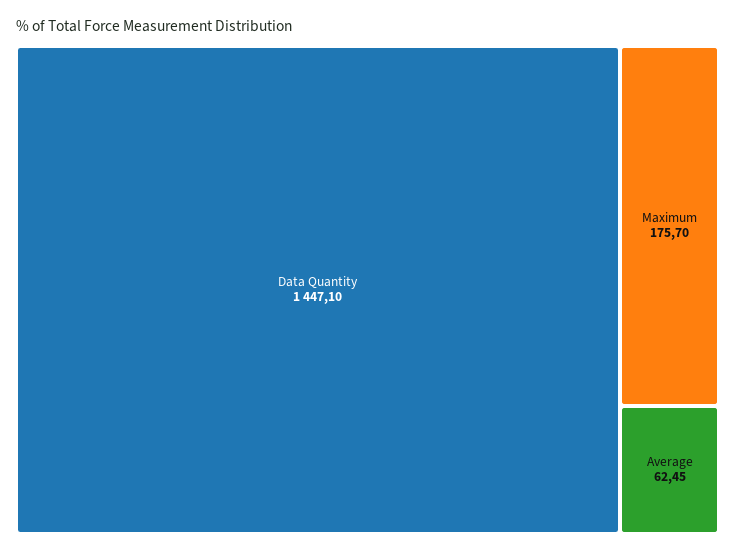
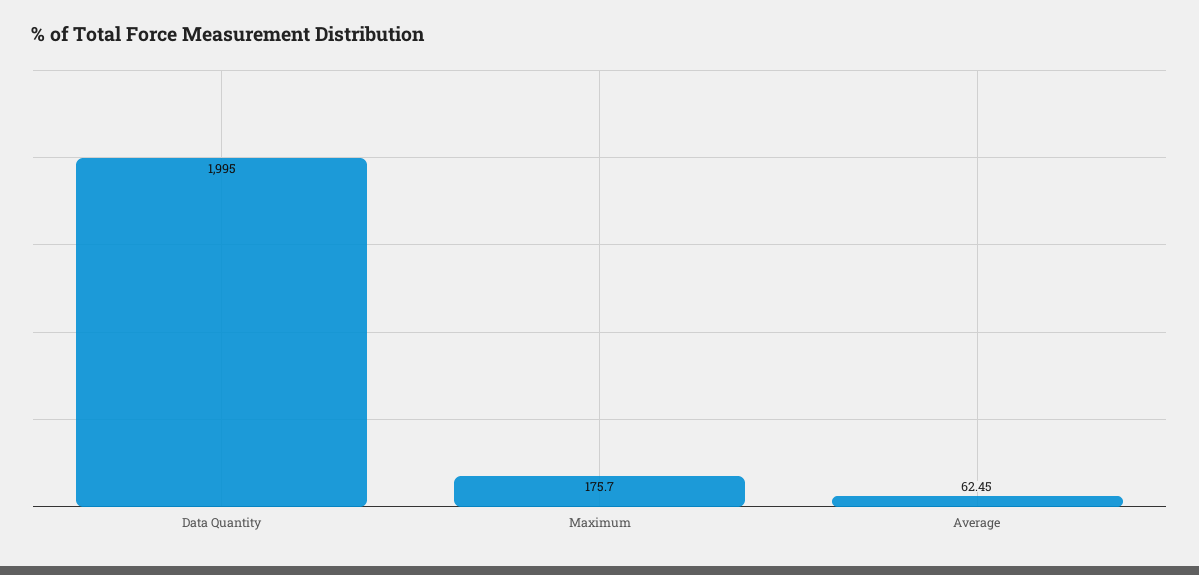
Data Quantity: 1447.1 -> 1995

